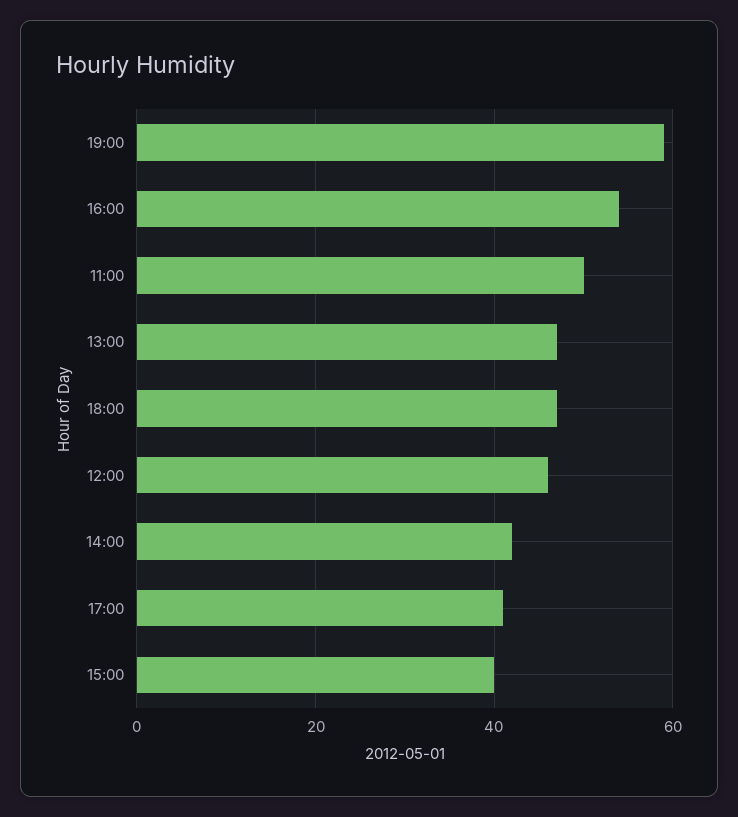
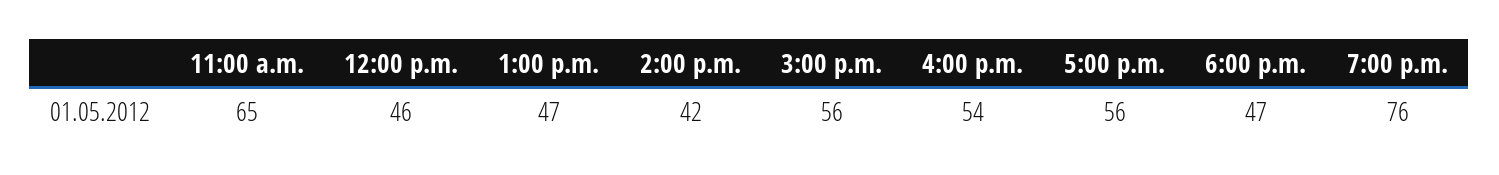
19:00: 60 -> 76
11:00: 50 -> 65
17:00: 40 -> 56
15:00: 40 -> 56

